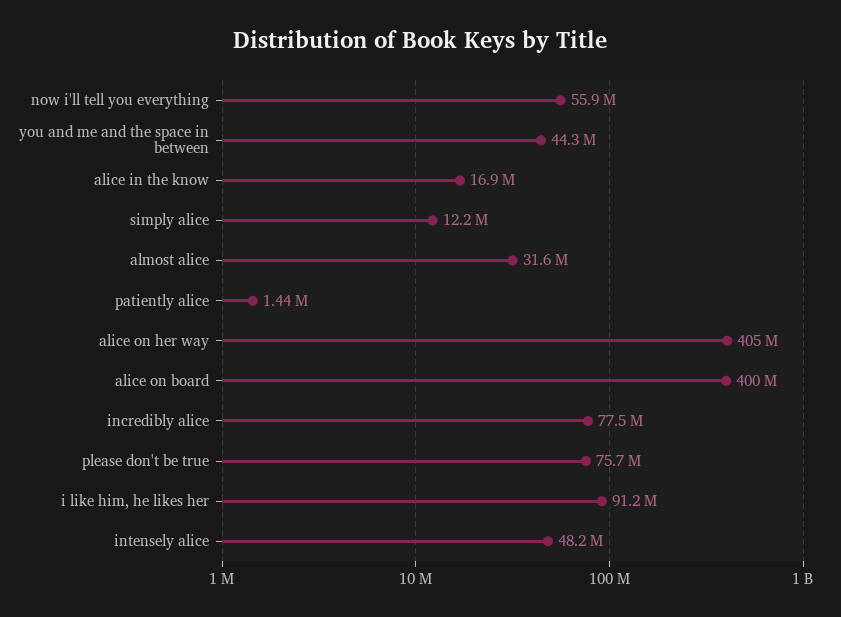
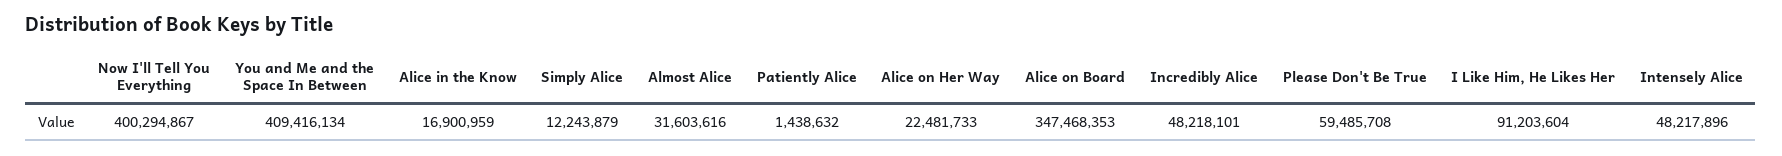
now i'll tell you everything: 55900000 -> 400294867
you and me and the space in between: 44300000 -> 409416134
alice on her way: 405000000 -> 22481733
alice on board: 400000000 -> 347468353
incredibly alice: 77500000 -> 48218101
please don't be true: 75700000 -> 59485708

